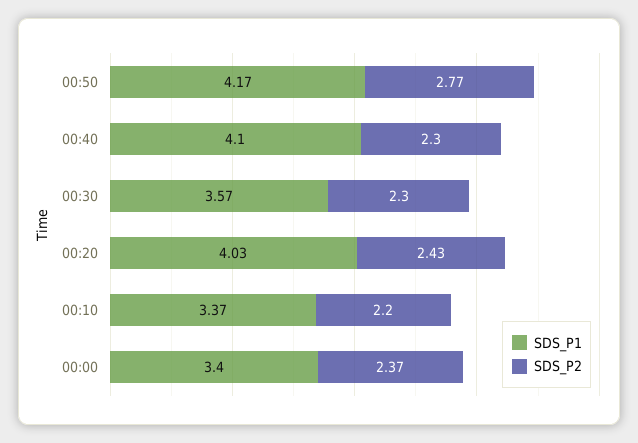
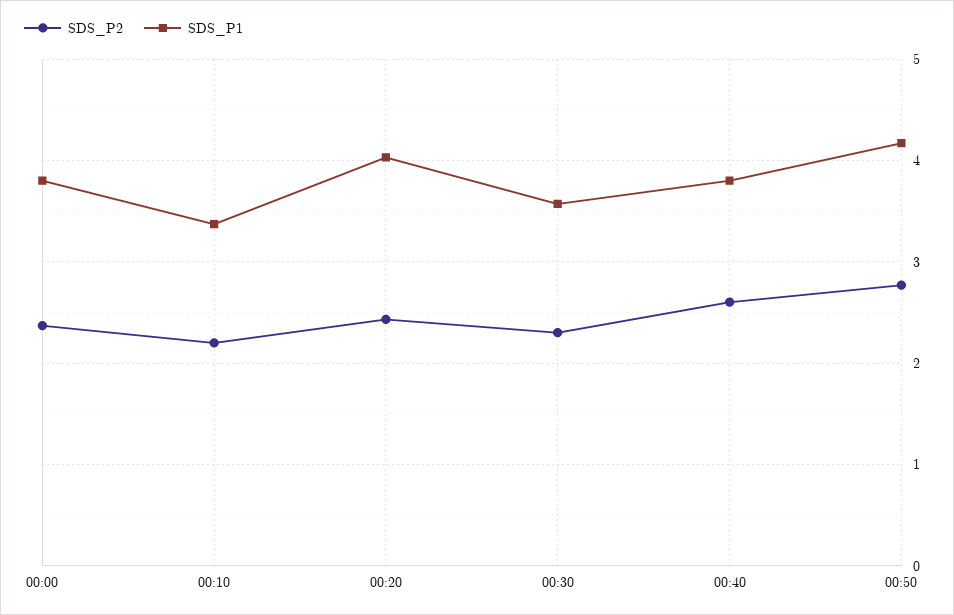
SDS_P1, 00:40: 4.1 -> 3.8
SDS_P2, 00:40: 2.3 -> 2.6
SDS_P1, 00:00: 3.4 -> 3.8

